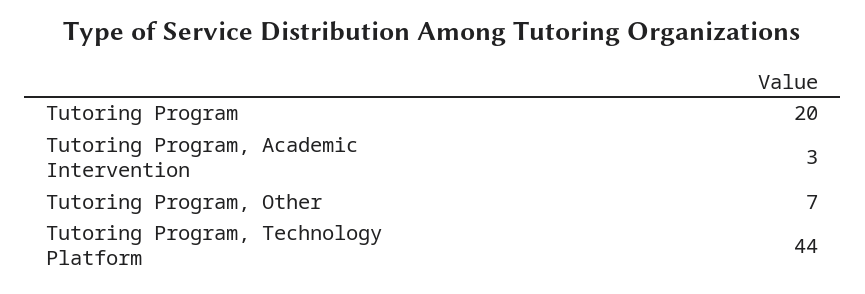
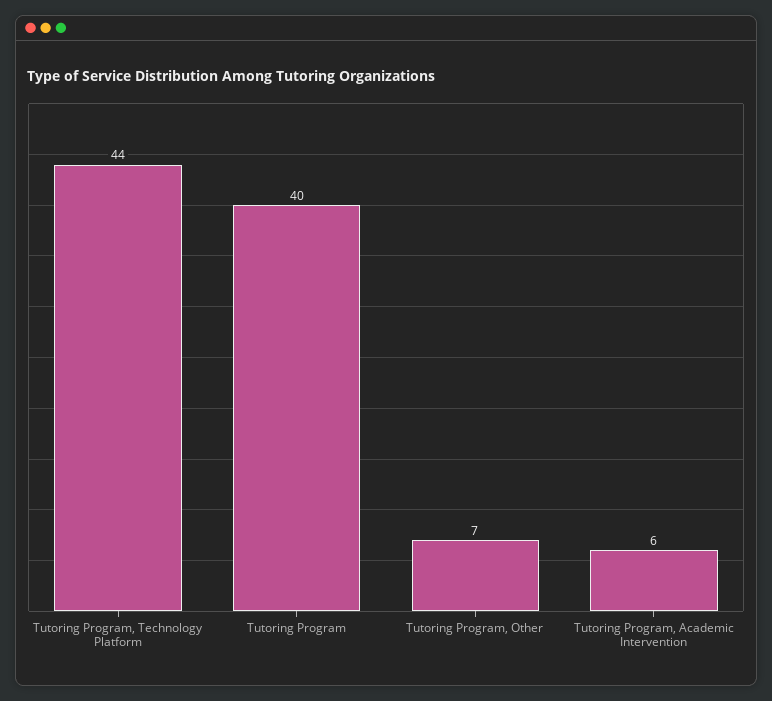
Tutoring Program: 20 -> 40
Tutoring Program, Academic Intervention: 3 -> 6

